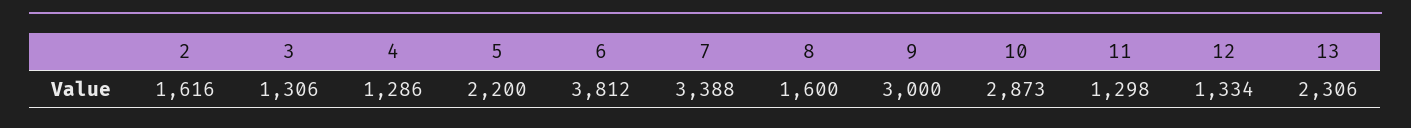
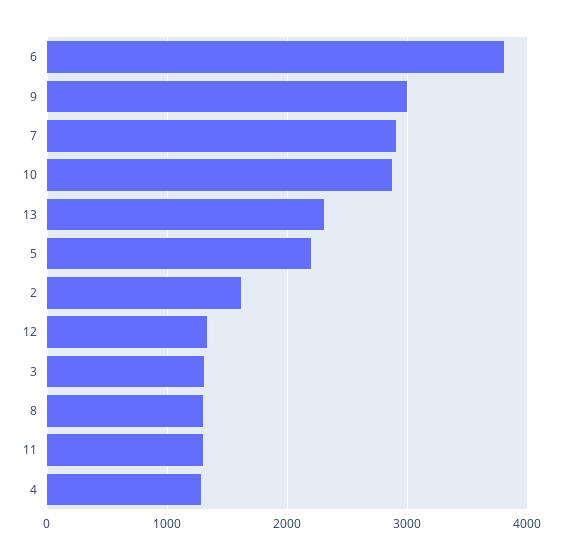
7: 3388 -> 2900
8: 1600 -> 1300

